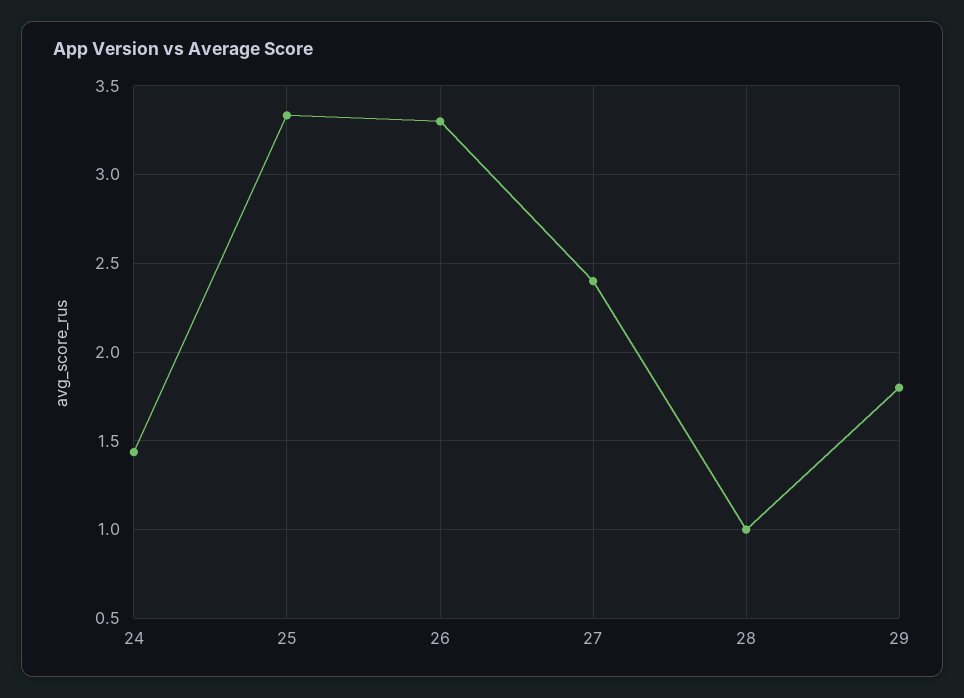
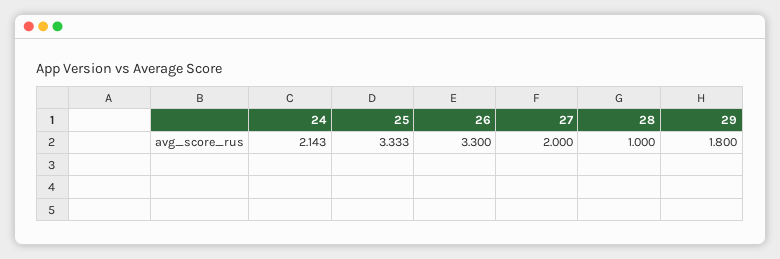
24: 1.45 -> 2.143
27: 2.4 -> 2

